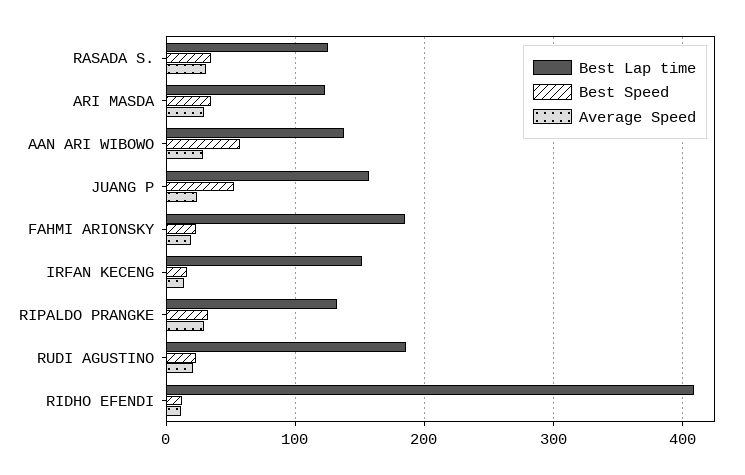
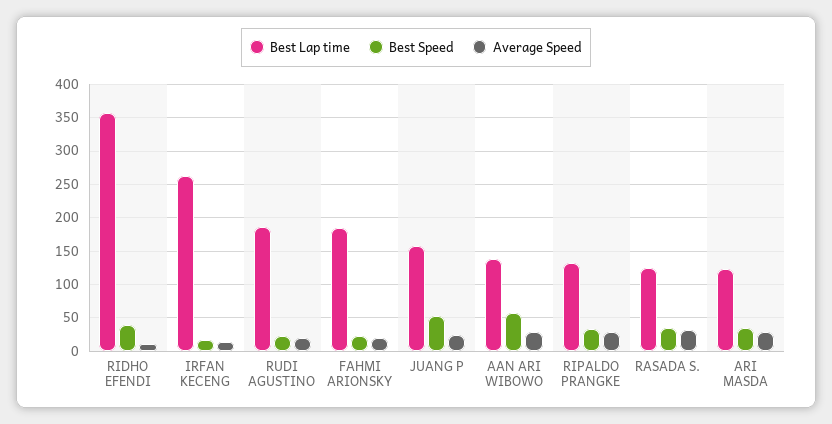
Best Lap time, IRFAN KECENG: 150 -> 260
Best Lap time, RIDHO EFENDI: 410 -> 360
Best Speed, RIDHO EFENDI: 10 -> 40

